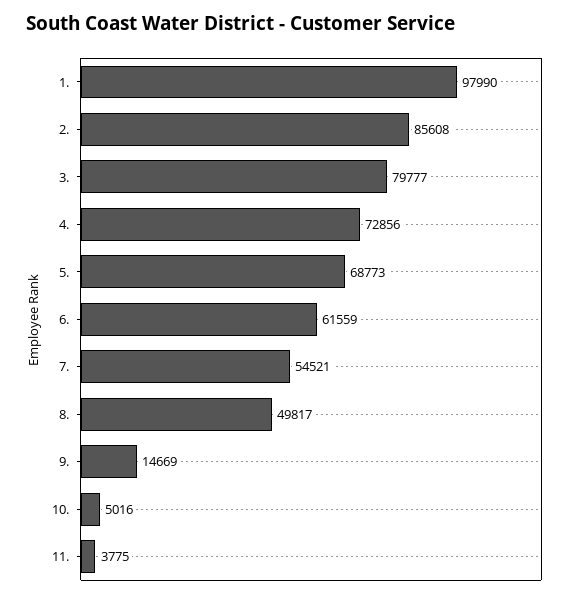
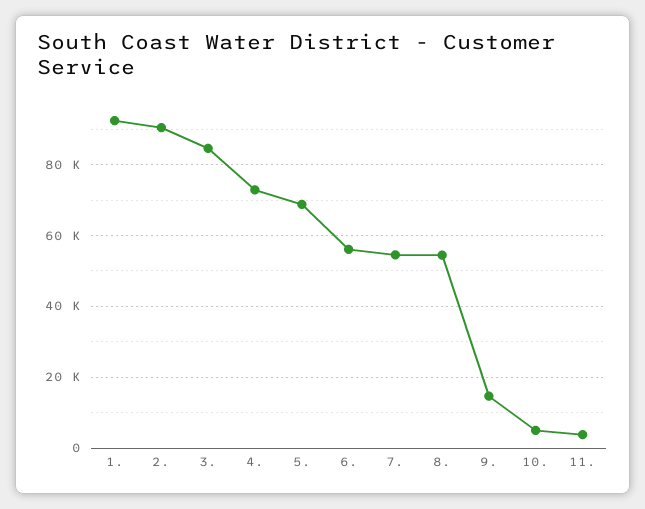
1.: 97990 -> 92000
2.: 85608 -> 90000
3.: 79777 -> 84000
6.: 61559 -> 56000
8.: 49817 -> 54000

